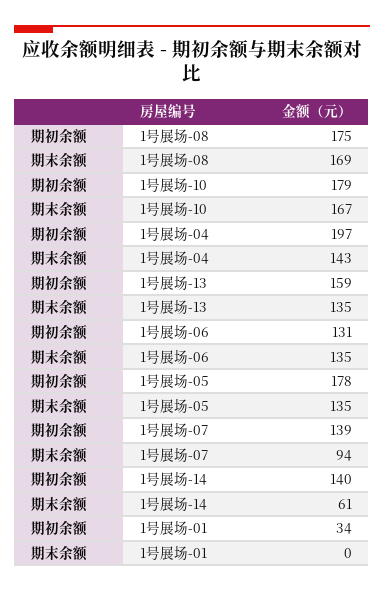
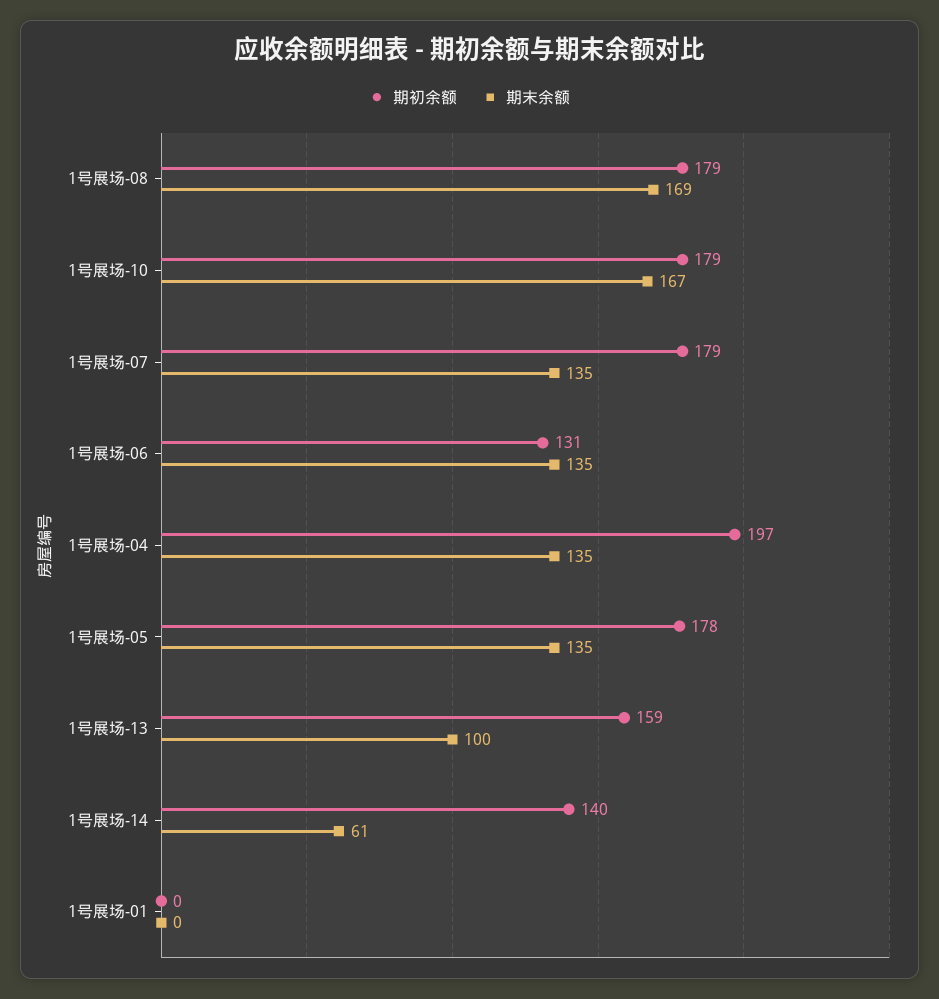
期初余额, 1号展场-08: 175 -> 179
期末余额, 1号展场-04: 143 -> 135
期末余额, 1号展场-13: 135 -> 100
期初余额, 1号展场-07: 139 -> 179
期末余额, 1号展场-07: 94 -> 135
期初余额, 1号展场-01: 34 -> 0

